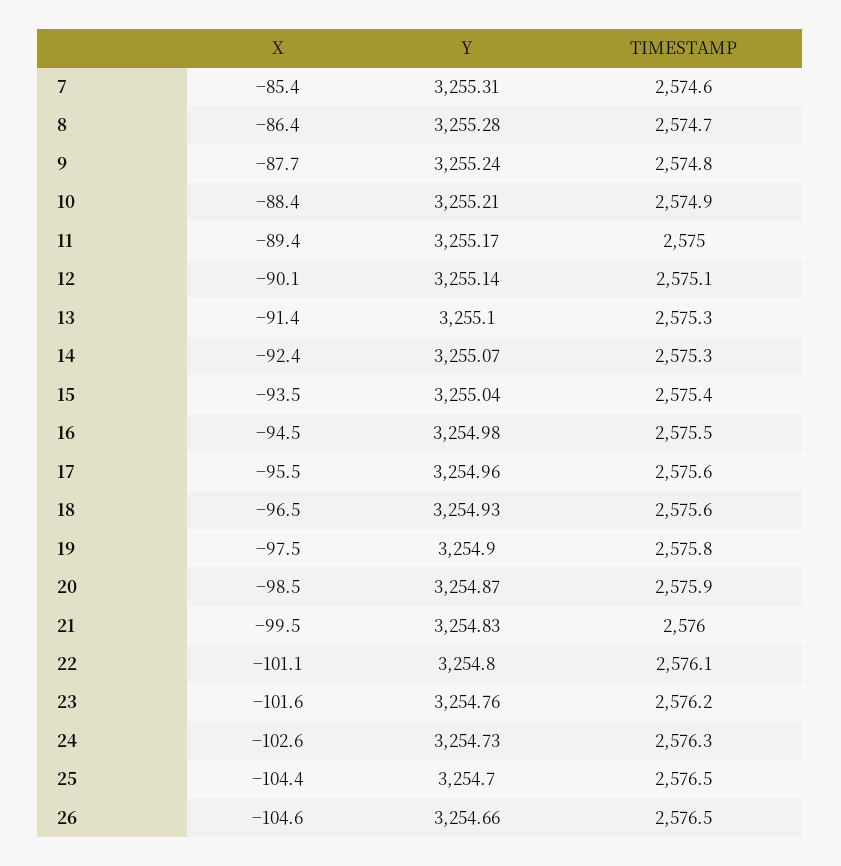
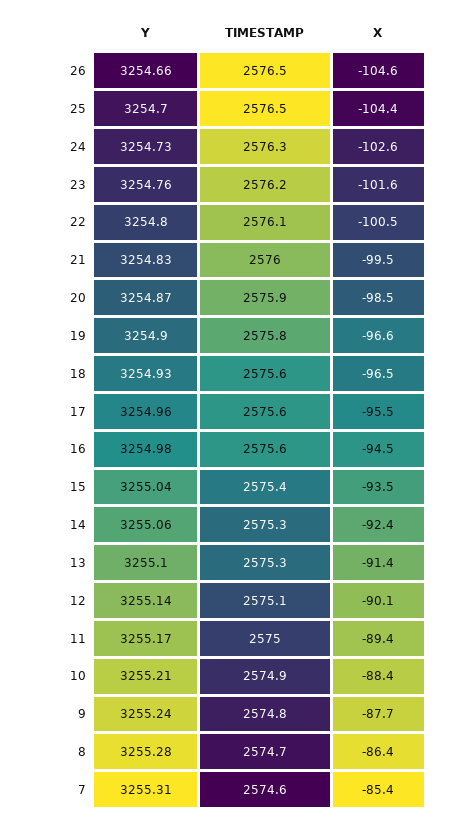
Y, 14: 3255.07 -> 3255.06
TIMESTAMP, 16: 2575.5 -> 2575.6
X, 19: -97.5 -> -96.6
X, 22: -101.1 -> -100.5

